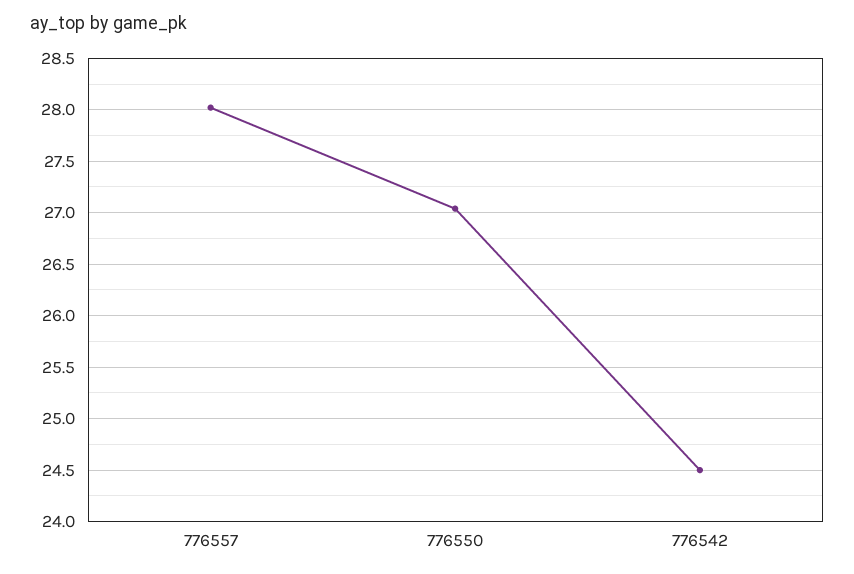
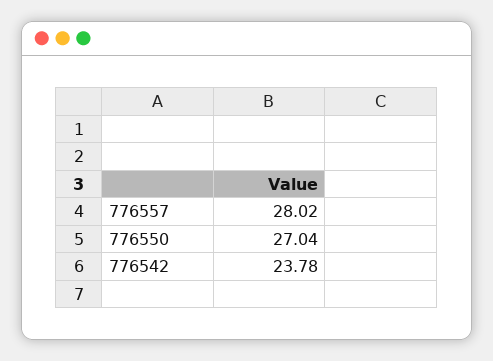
776542: 24.5 -> 23.78

